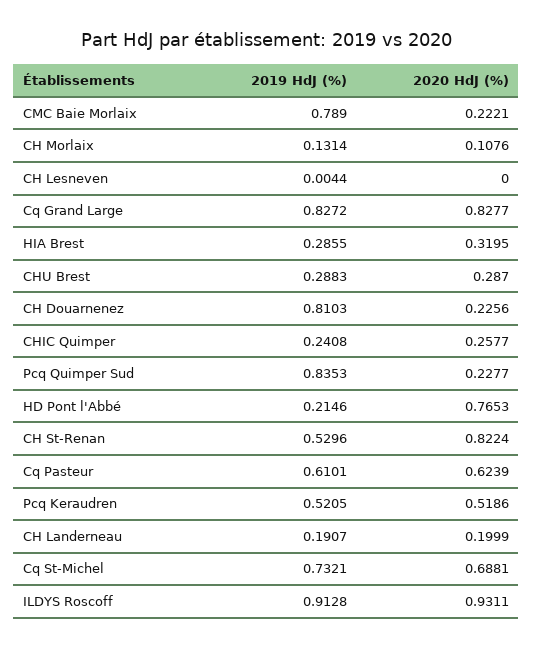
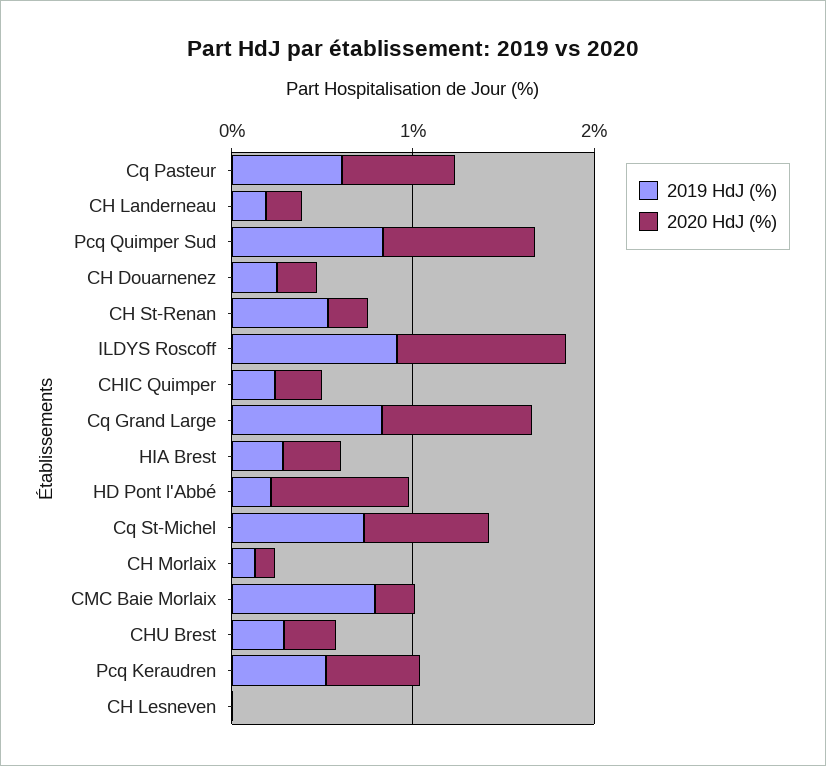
2019 HdJ (%), CH Douarnenez: 0.8103 -> 0.2
2020 HdJ (%), Pcq Quimper Sud: 0.2277 -> 0.8
2020 HdJ (%), CH St-Renan: 0.8224 -> 0.2

